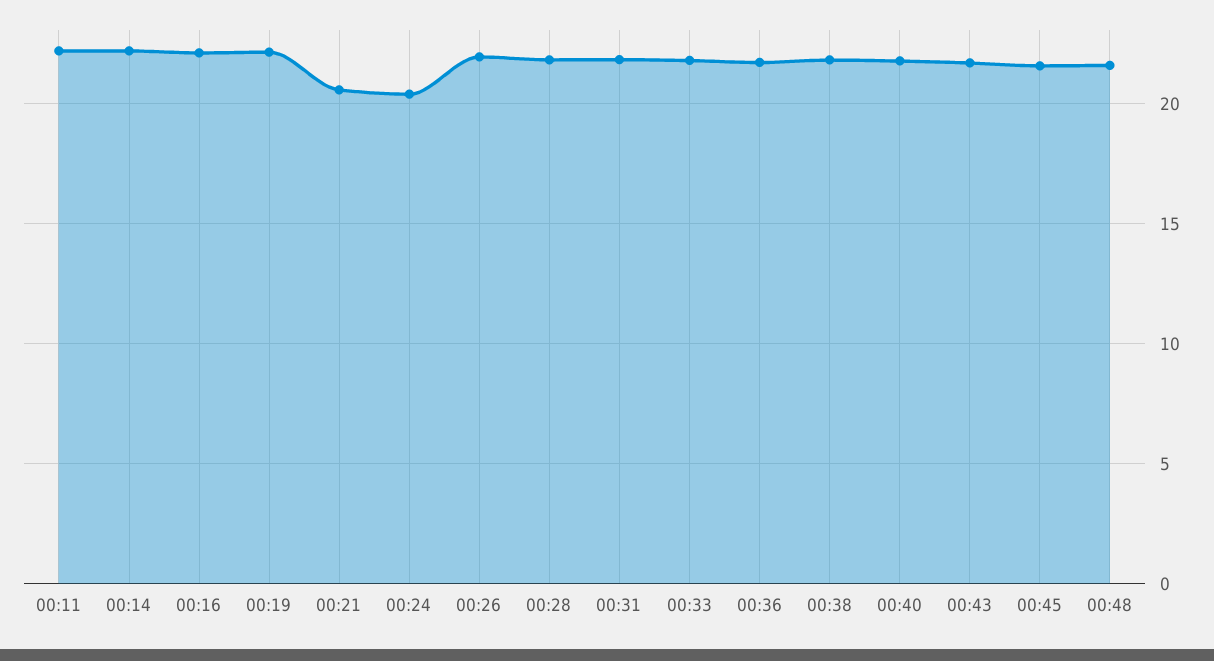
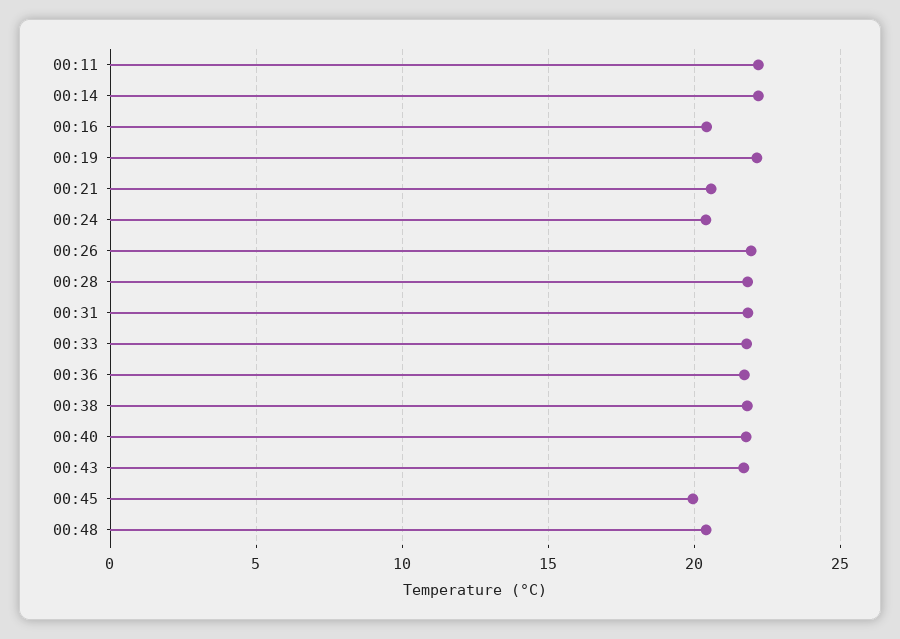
00:16: 22 -> 20.5
00:45: 21.5 -> 20
00:48: 21.5 -> 20.5

